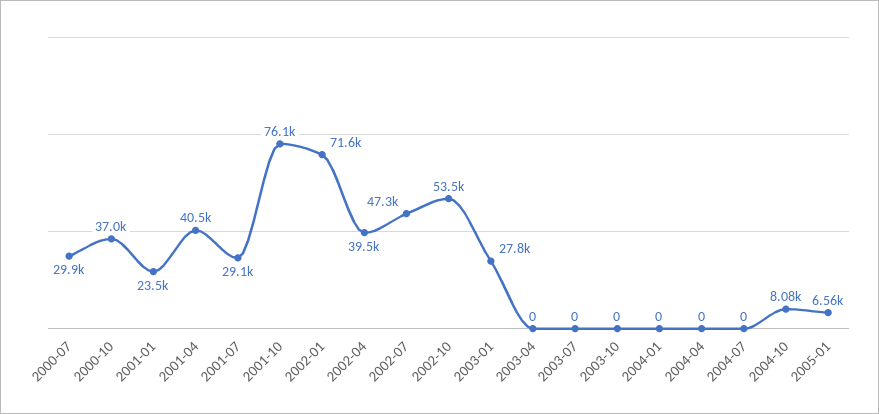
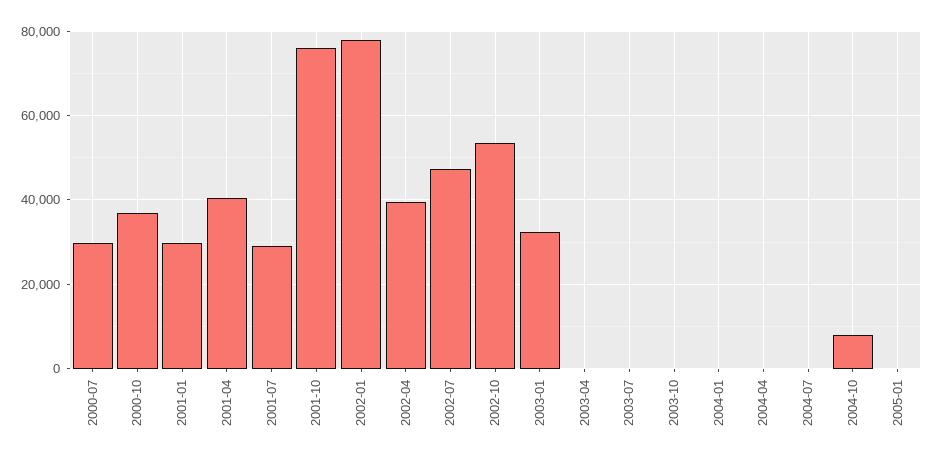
2001-01: 23500 -> 30000
2002-01: 71600 -> 78000
2003-01: 27800 -> 32000
2005-01: 6560 -> 0

